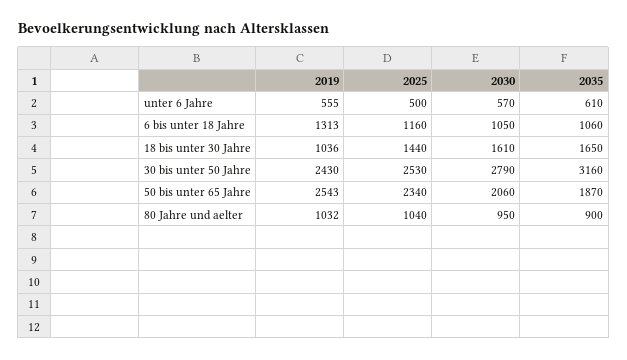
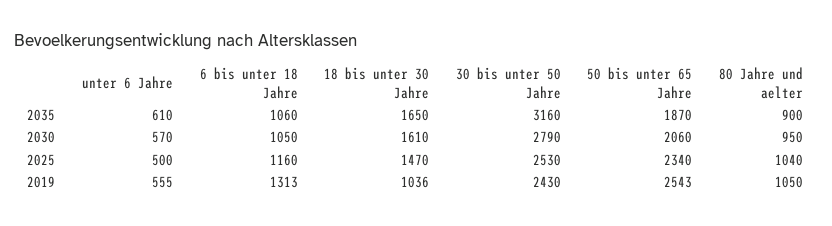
2025, 18 bis unter 30 Jahre: 1440 -> 1470
2019, 80 Jahre und aelter: 1032 -> 1050

